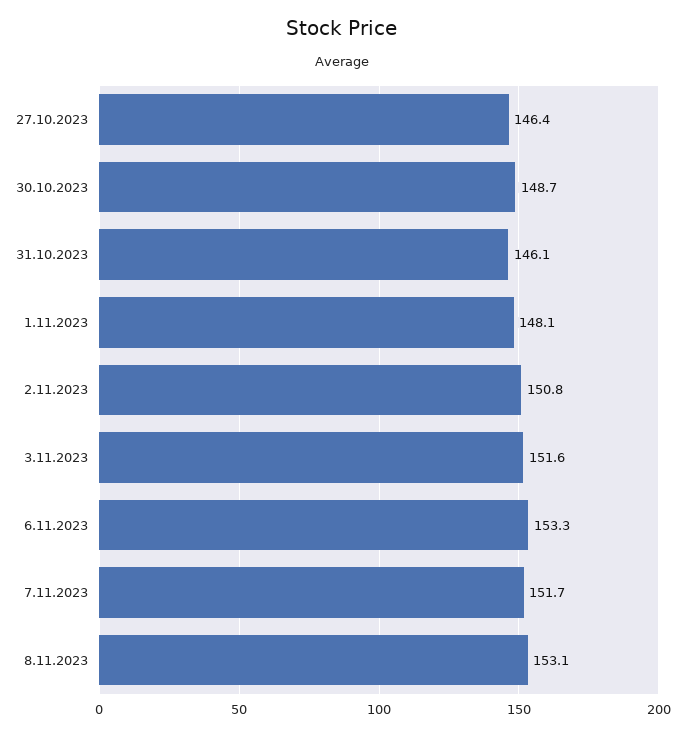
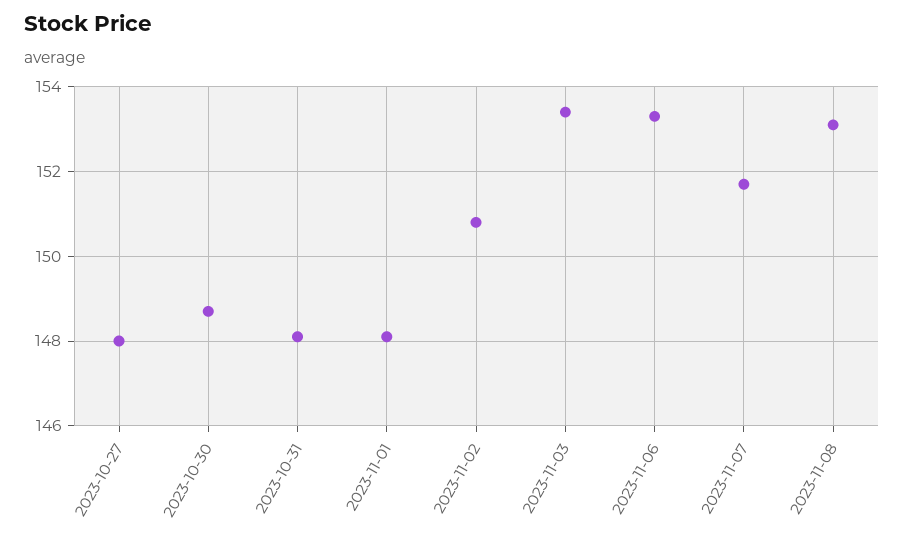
27.10.2023: 146.4 -> 148
31.10.2023: 146.1 -> 148
3.11.2023: 151.6 -> 153.5

